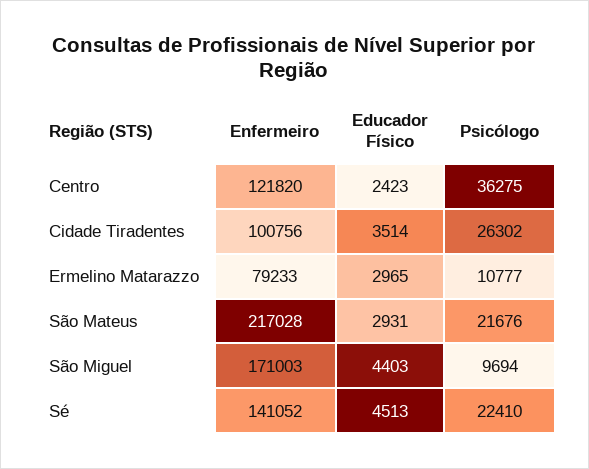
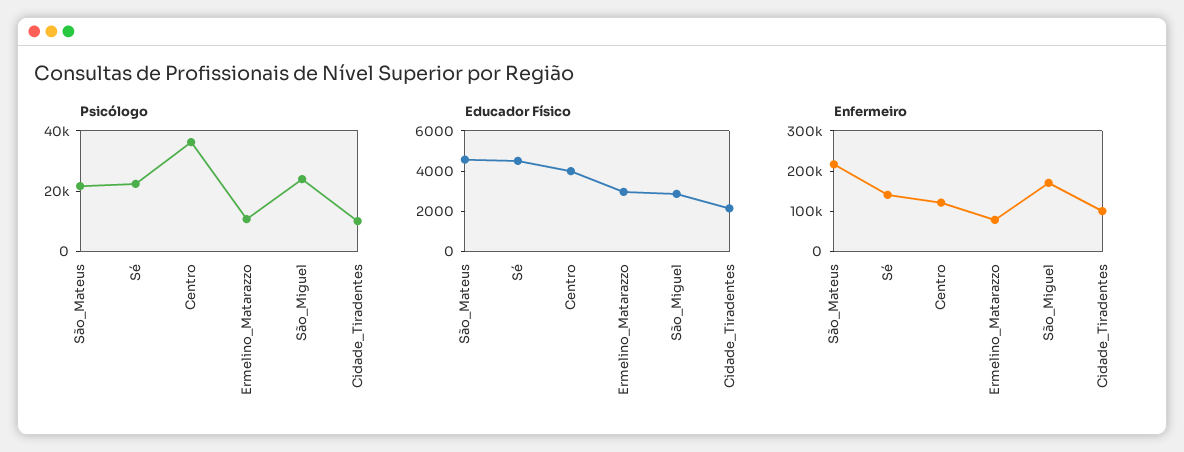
Educador Físico, Centro: 2423 -> 4000
Educador Físico, Cidade Tiradentes: 3514 -> 2000
Psicólogo, Cidade Tiradentes: 26302 -> 10000
Educador Físico, São Mateus: 2931 -> 4500
Educador Físico, São Miguel: 4403 -> 3000
Psicólogo, São Miguel: 9694 -> 25000

